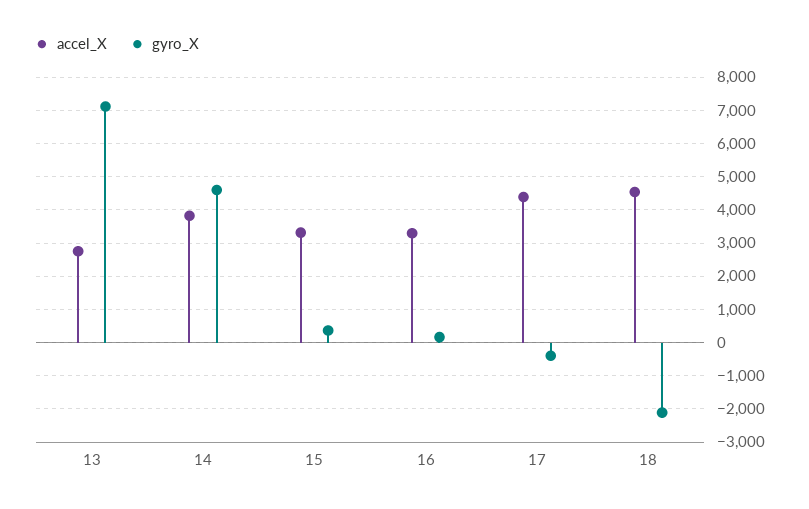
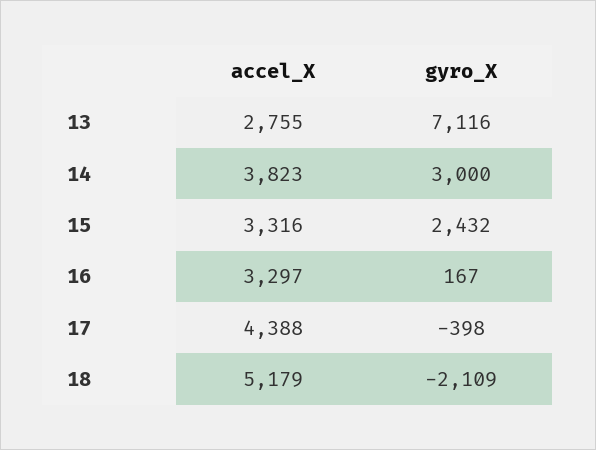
gyro_X, 14: 4600 -> 3000
gyro_X, 15: 400 -> 2432
accel_X, 18: 4600 -> 5179

